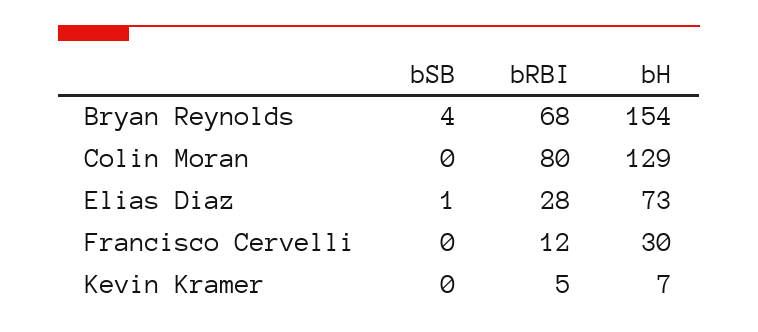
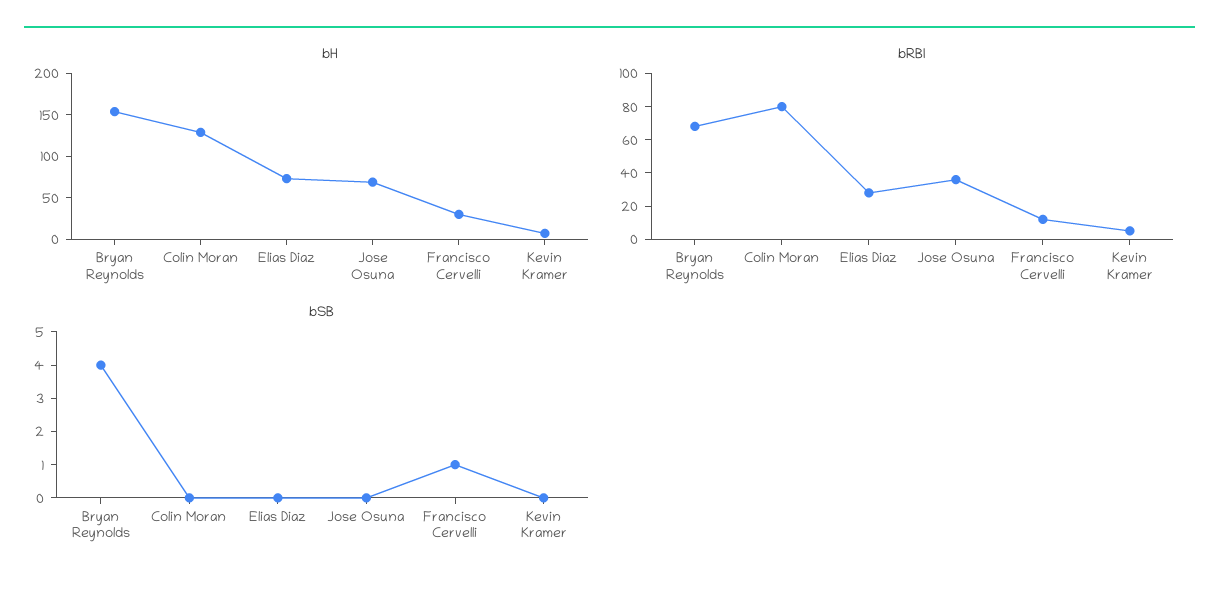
bSB, Elias Diaz: 1 -> 0
bSB, Francisco Cervelli: 0 -> 1
bH, Jose Osuna: none -> 70
bRBI, Jose Osuna: none -> 35
bSB, Jose Osuna: none -> 0

